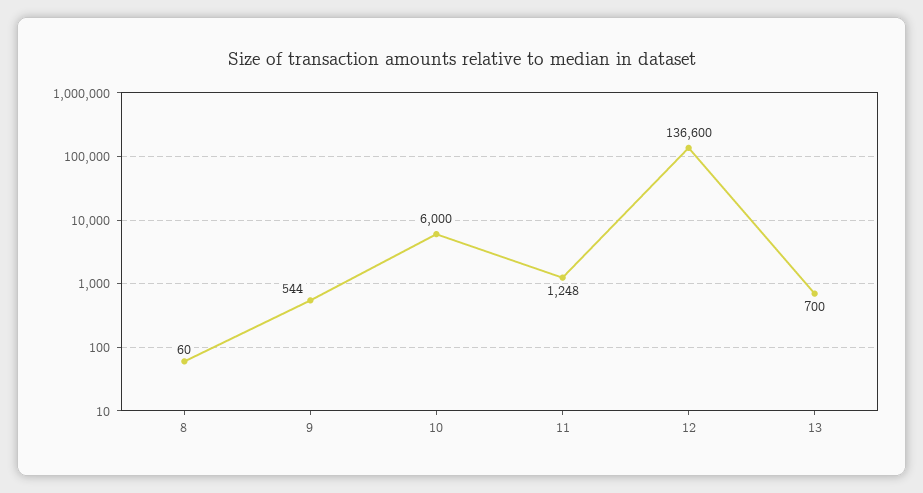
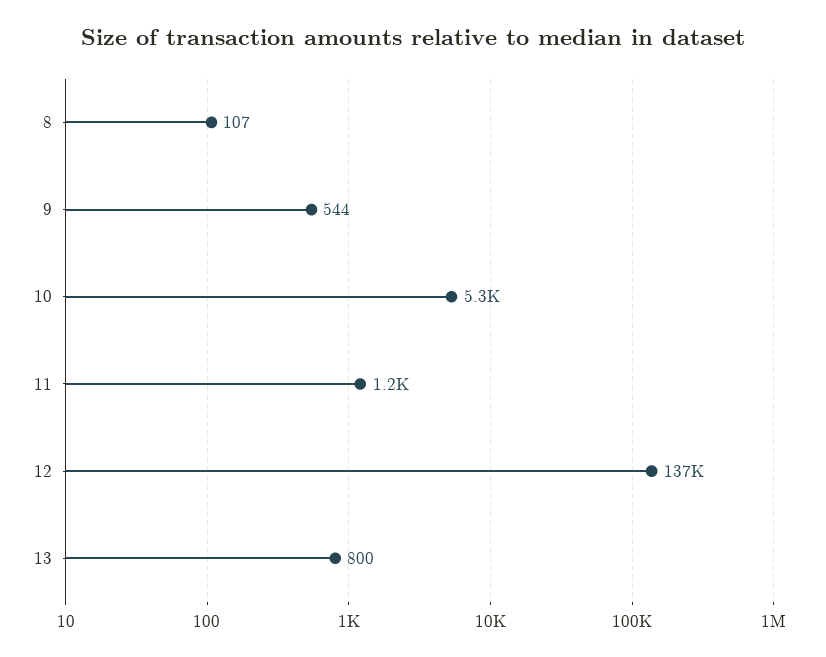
8: 60 -> 107
10: 6000 -> 5300
13: 700 -> 800

